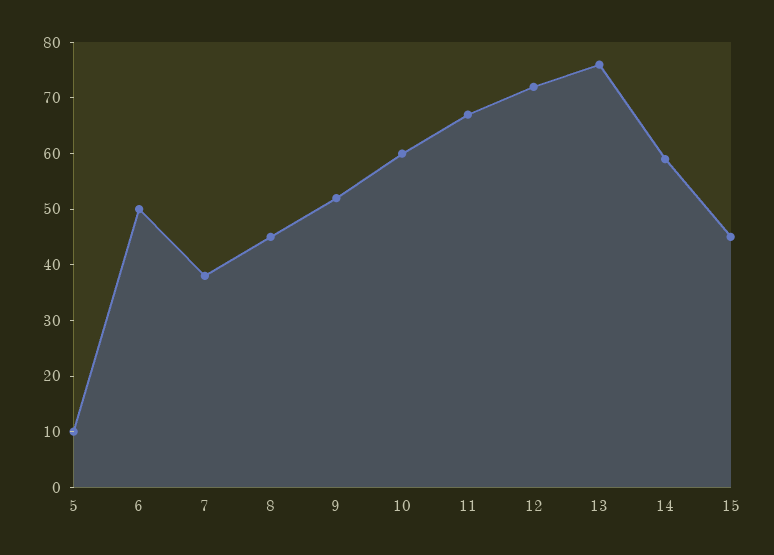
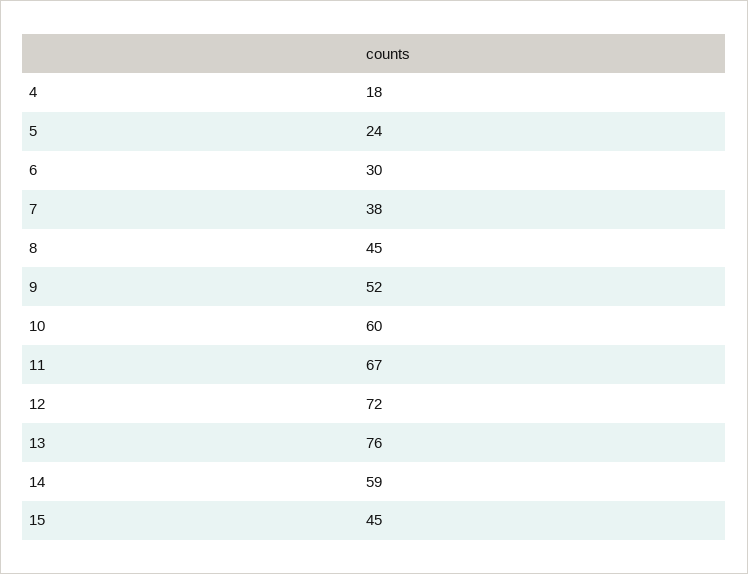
5: 10 -> 24
6: 50 -> 30
4: none -> 18

